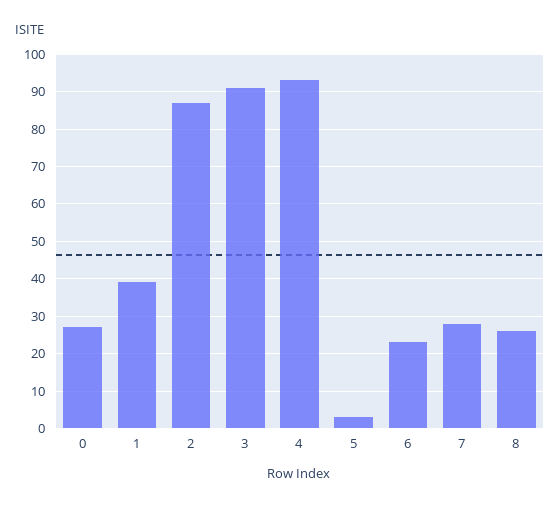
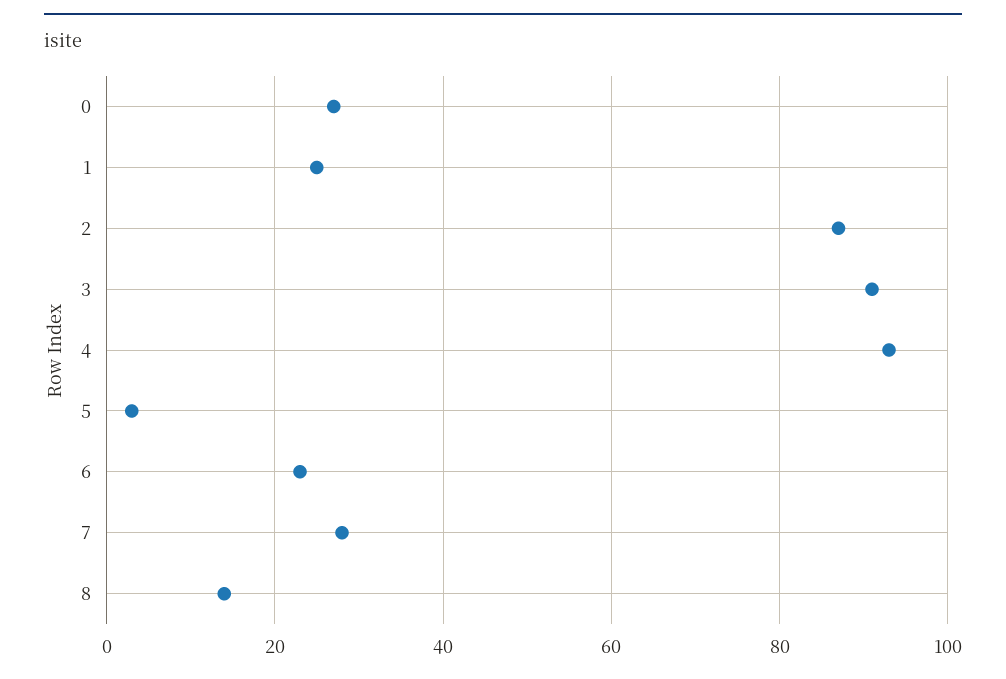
1: 40 -> 25
8: 25 -> 15

